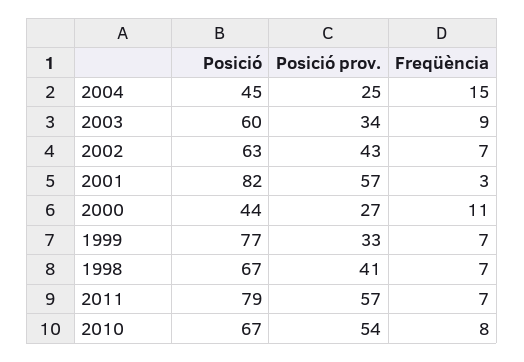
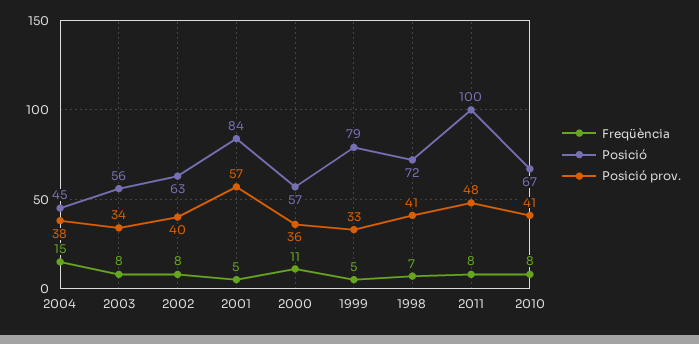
Posició prov., 2004: 25 -> 38
Posició, 2003: 60 -> 56
Freqüència, 2003: 9 -> 8
Posició prov., 2002: 43 -> 40
Freqüència, 2002: 7 -> 8
Posició, 2001: 82 -> 84
Freqüència, 2001: 3 -> 5
Posició, 2000: 44 -> 57
Posició prov., 2000: 27 -> 36
Posició, 1999: 77 -> 79
Freqüència, 1999: 7 -> 5
Posició, 1998: 67 -> 72
Posició, 2011: 79 -> 100
Posició prov., 2011: 57 -> 48
Freqüència, 2011: 7 -> 8
Posició prov., 2010: 54 -> 41

